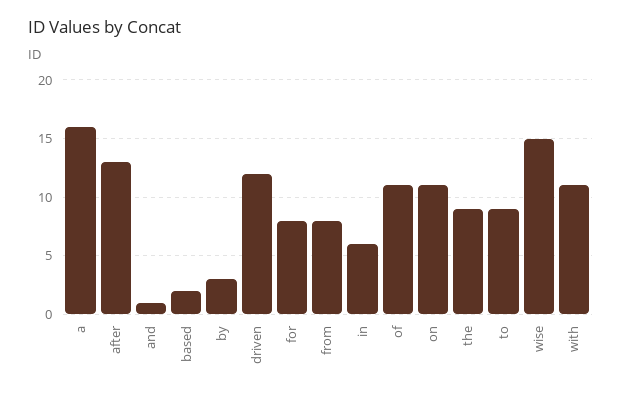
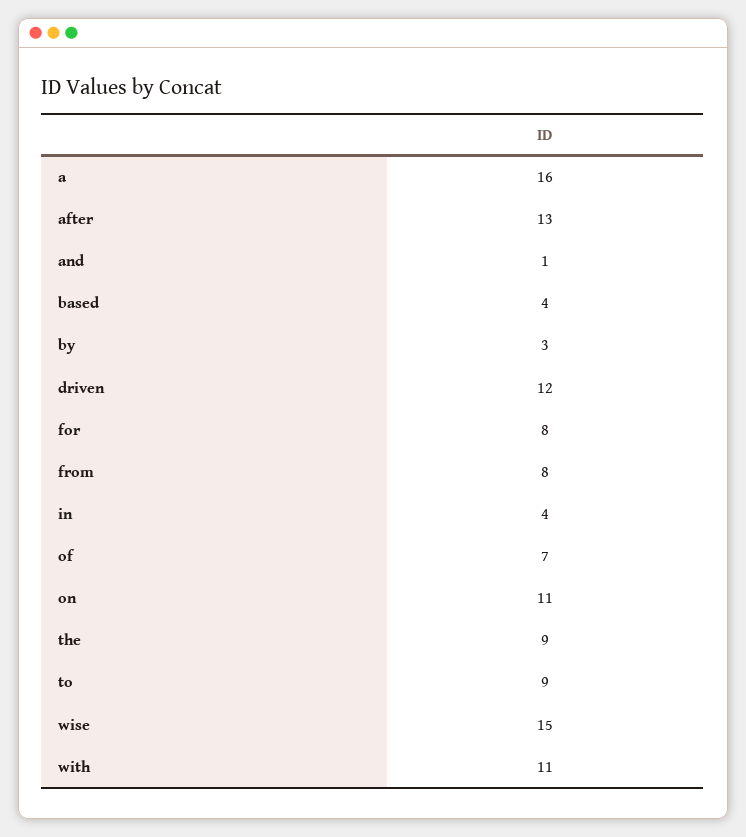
based: 2 -> 4
in: 6 -> 4
of: 11 -> 7

